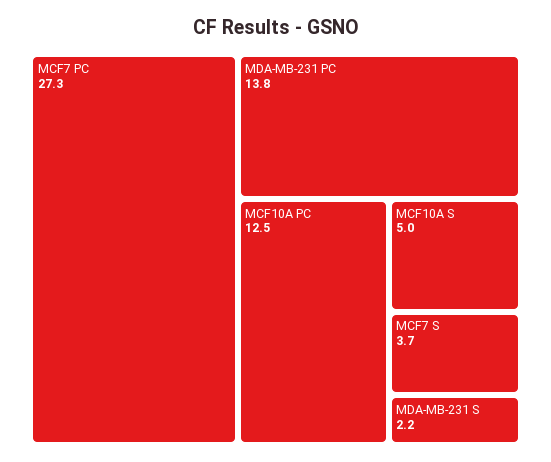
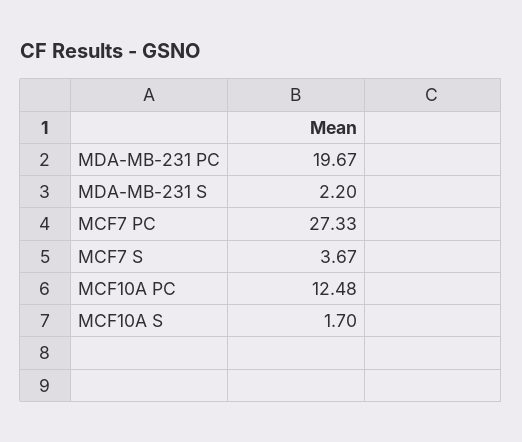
MDA-MB-231 PC: 13.8 -> 19.67
MCF10A S: 5 -> 1.7

